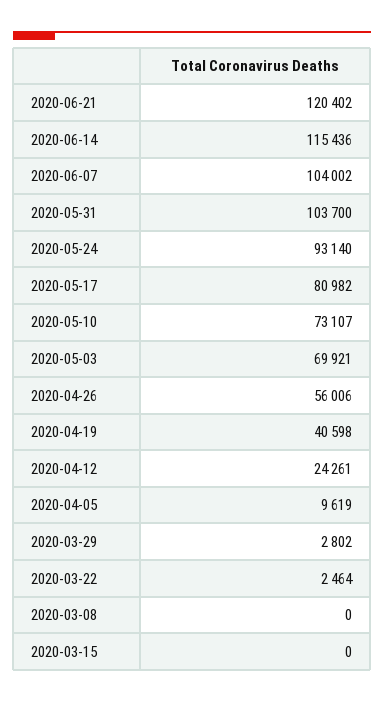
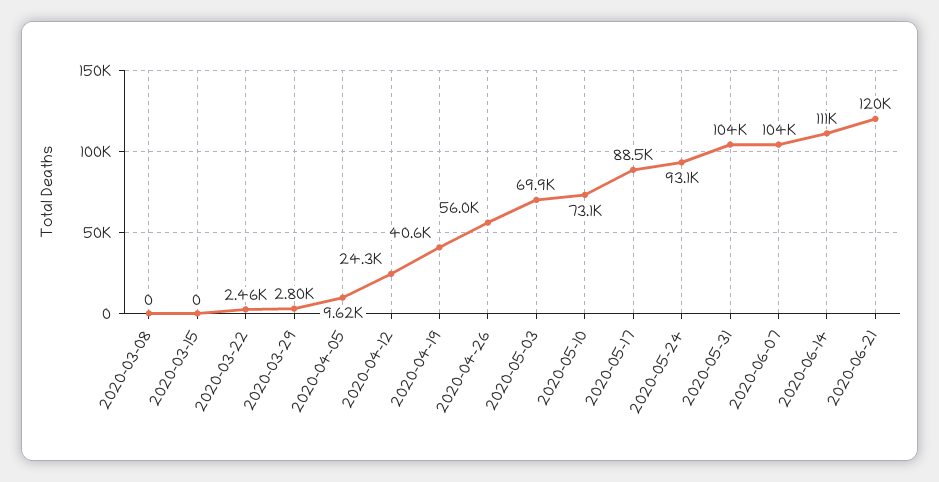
2020-06-14: 115436 -> 111000
2020-05-17: 80982 -> 88500

